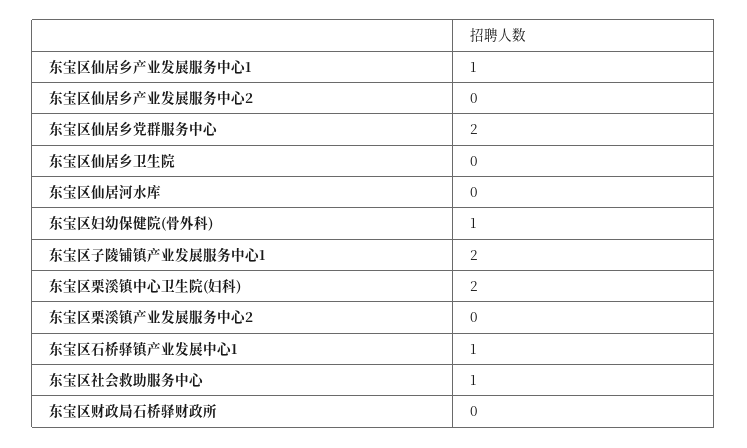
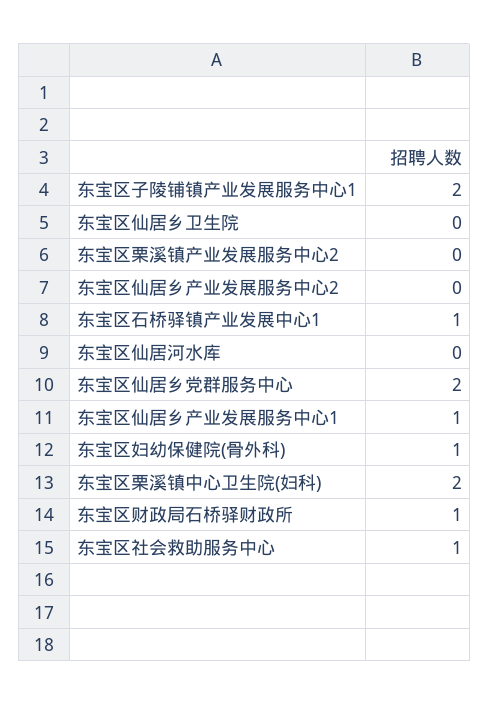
东宝区财政局石桥驿财政所: 0 -> 1

